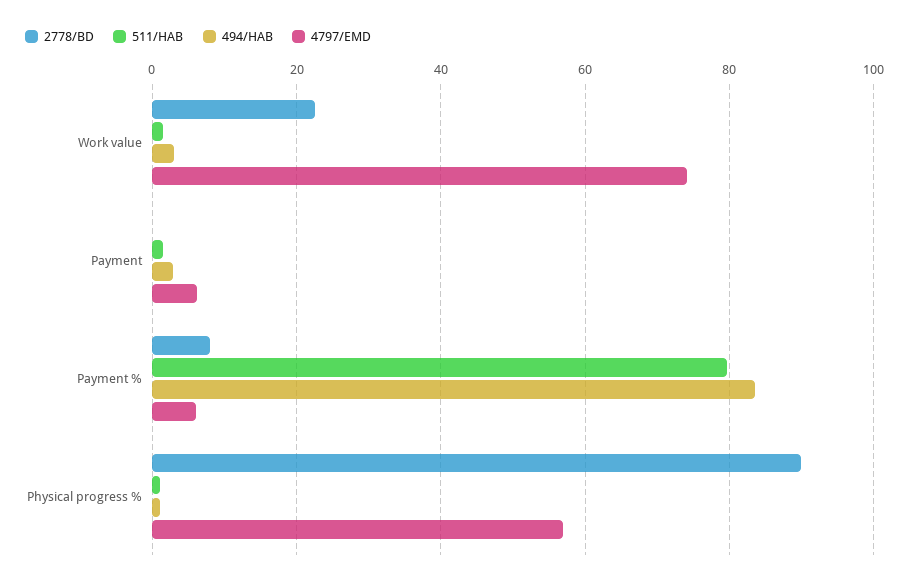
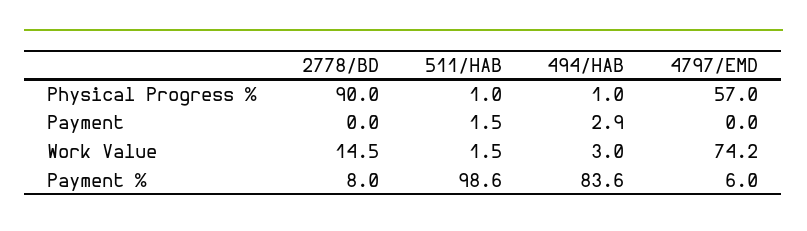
2778/BD, Work value: 22 -> 14.5
4797/EMD, Payment: 6 -> 0
511/HAB, Payment %: 80 -> 98.6

